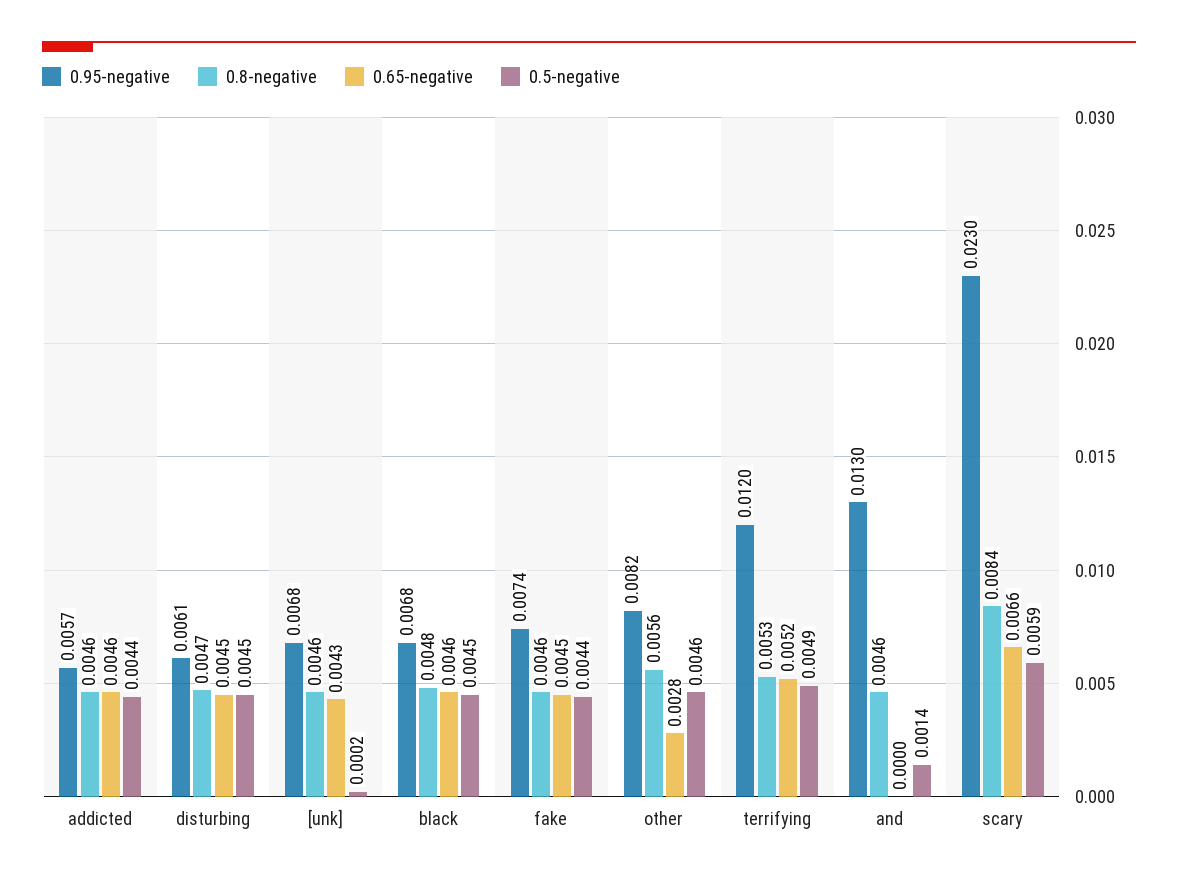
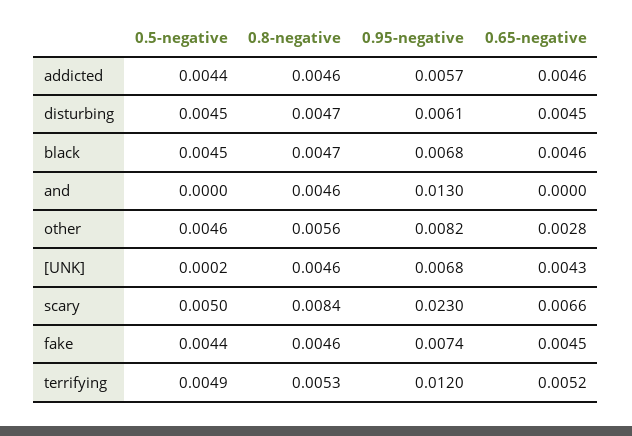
0.8-negative, black: 0.0048 -> 0.0047
0.5-negative, and: 0.0014 -> 0
0.5-negative, scary: 0.0059 -> 0.005

